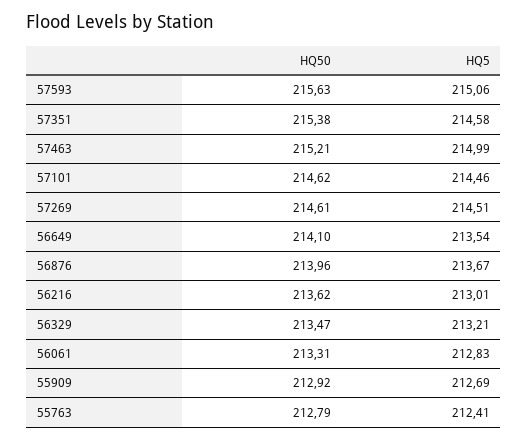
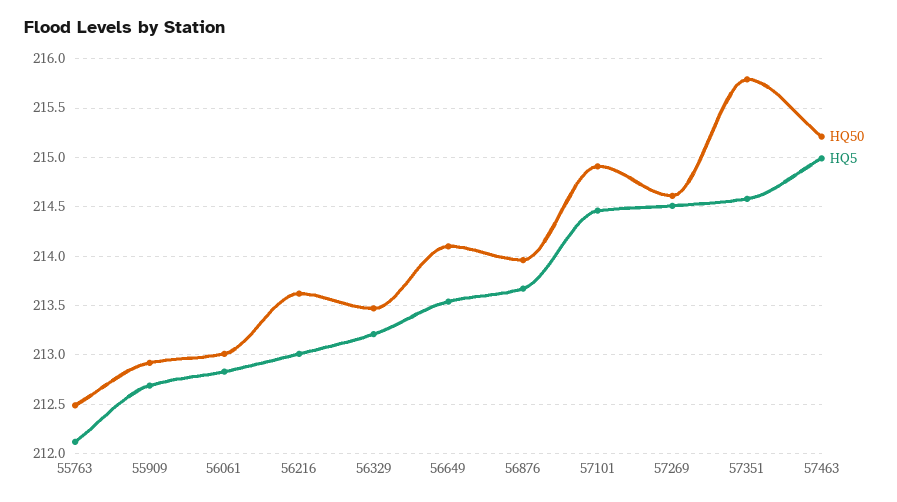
HQ50, 57593: 215.63 -> none
HQ5, 57593: 215.06 -> none
HQ50, 57351: 215.38 -> 215.8
HQ50, 57101: 214.62 -> 214.9
HQ50, 56061: 213.31 -> 213
HQ50, 55763: 212.79 -> 212.5
HQ5, 55763: 212.41 -> 212.1

